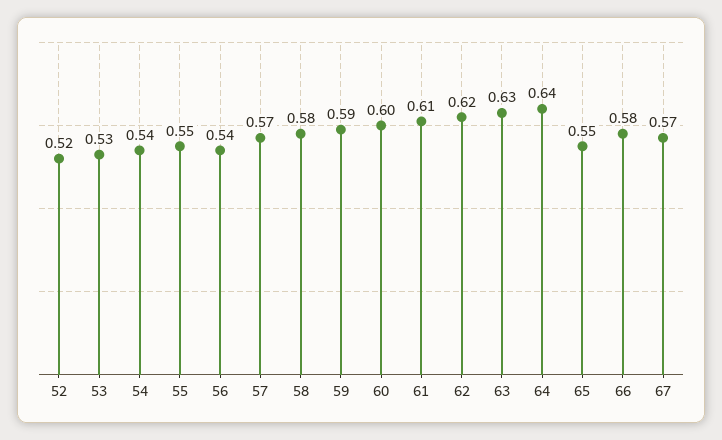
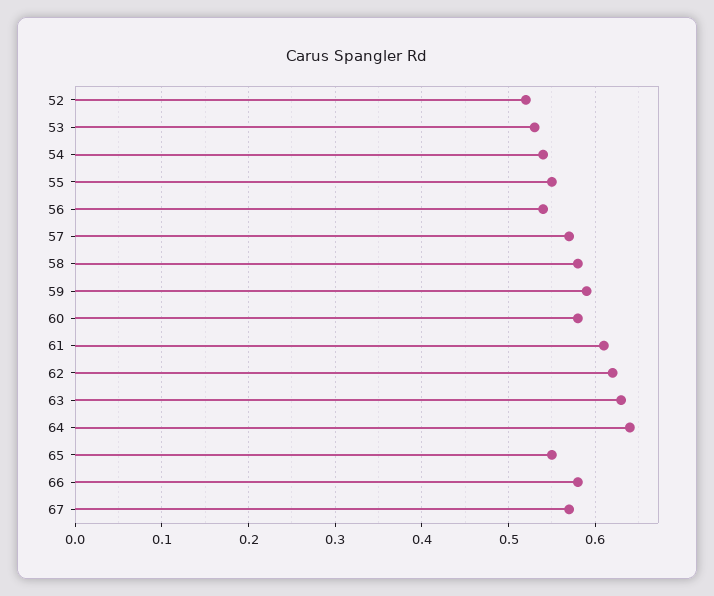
60: 0.6 -> 0.58

